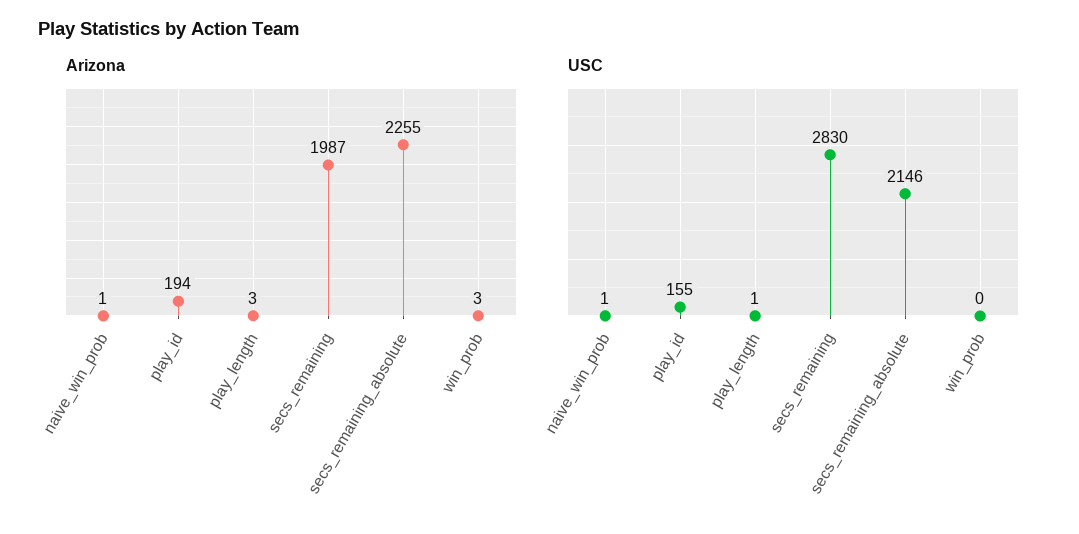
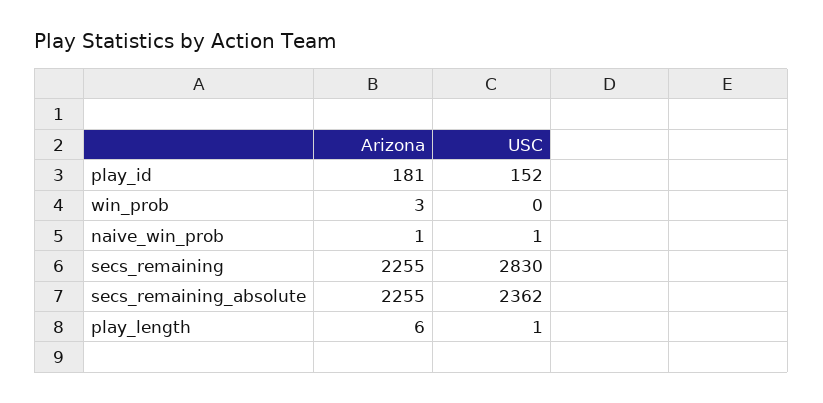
Arizona, play_id: 194 -> 181
Arizona, play_length: 3 -> 6
Arizona, secs_remaining: 1987 -> 2255
USC, play_id: 155 -> 152
USC, secs_remaining_absolute: 2146 -> 2362

